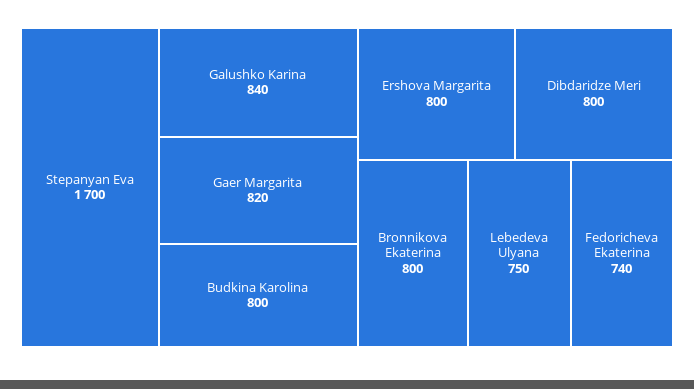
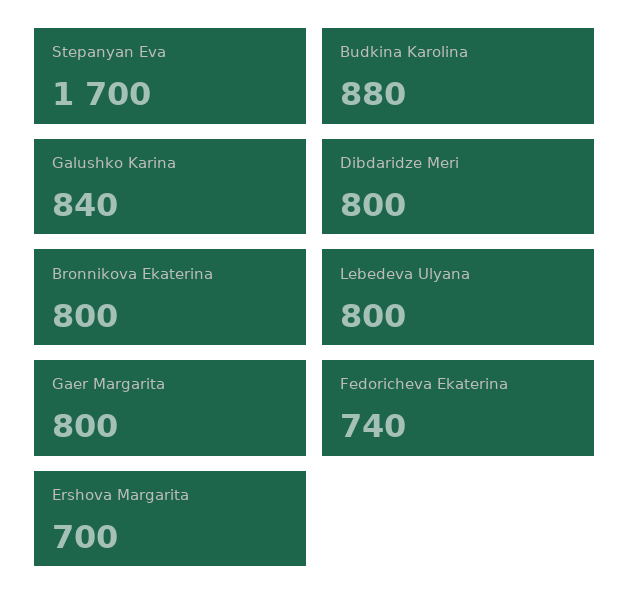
Gaer Margarita: 820 -> 800
Budkina Karolina: 800 -> 880
Ershova Margarita: 800 -> 700
Lebedeva Ulyana: 750 -> 800

